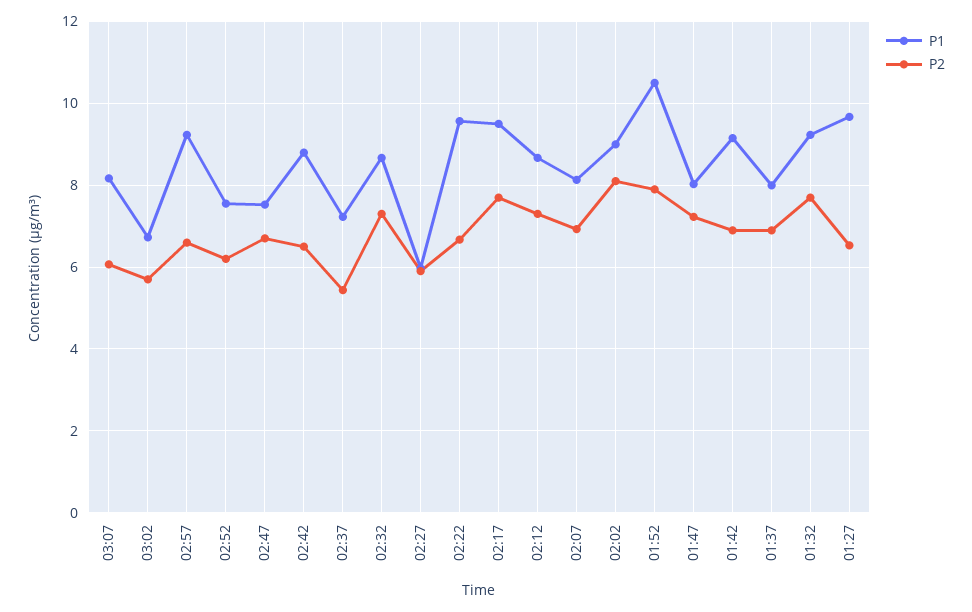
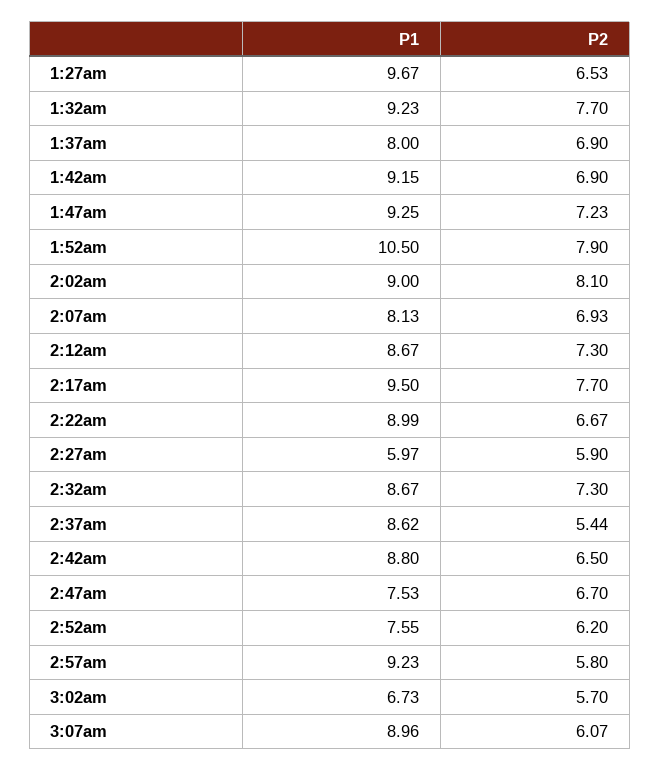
P1, 03:07: 8.2 -> 8.96
P2, 02:57: 6.6 -> 5.8
P1, 02:37: 7.2 -> 8.62
P1, 02:22: 9.6 -> 8.99
P1, 01:47: 8 -> 9.25

